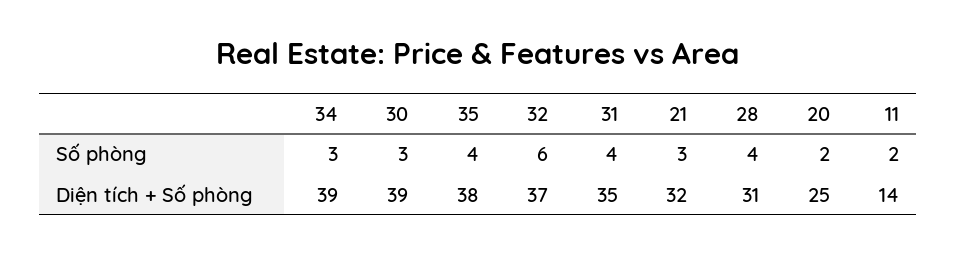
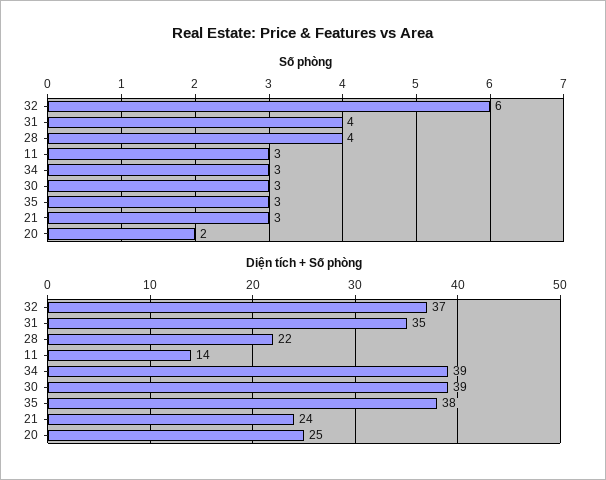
Số phòng, 35: 4 -> 3
Số phòng, 11: 2 -> 3
Diện tích + Số phòng, 21: 32 -> 24
Diện tích + Số phòng, 28: 31 -> 22

